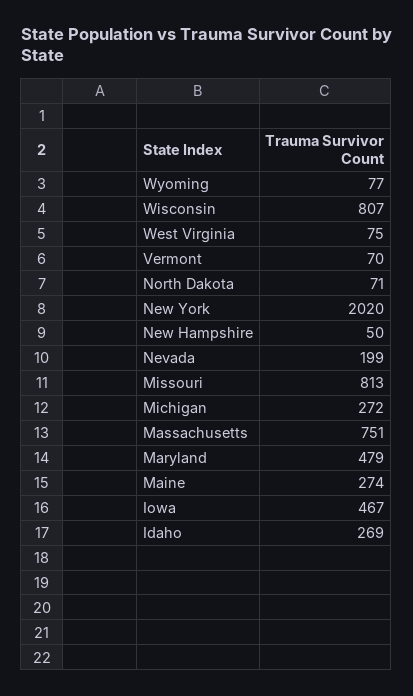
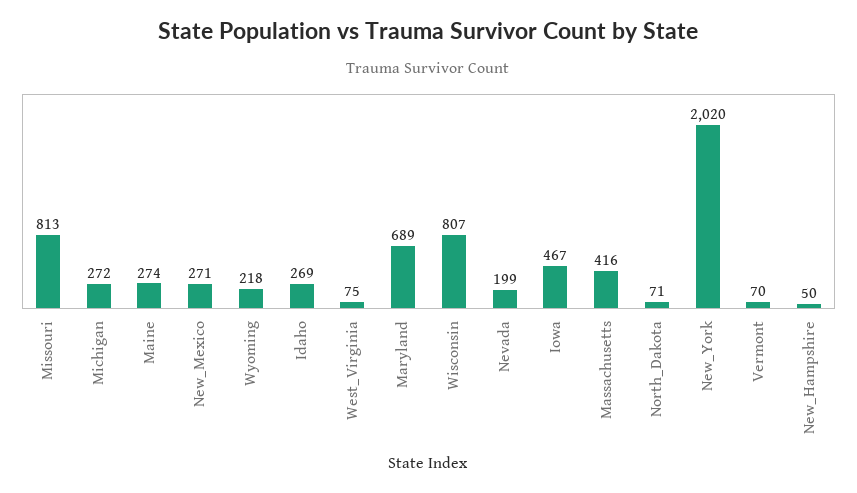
Wyoming: 77 -> 218
Massachusetts: 751 -> 416
Maryland: 479 -> 689
New_Mexico: none -> 271

